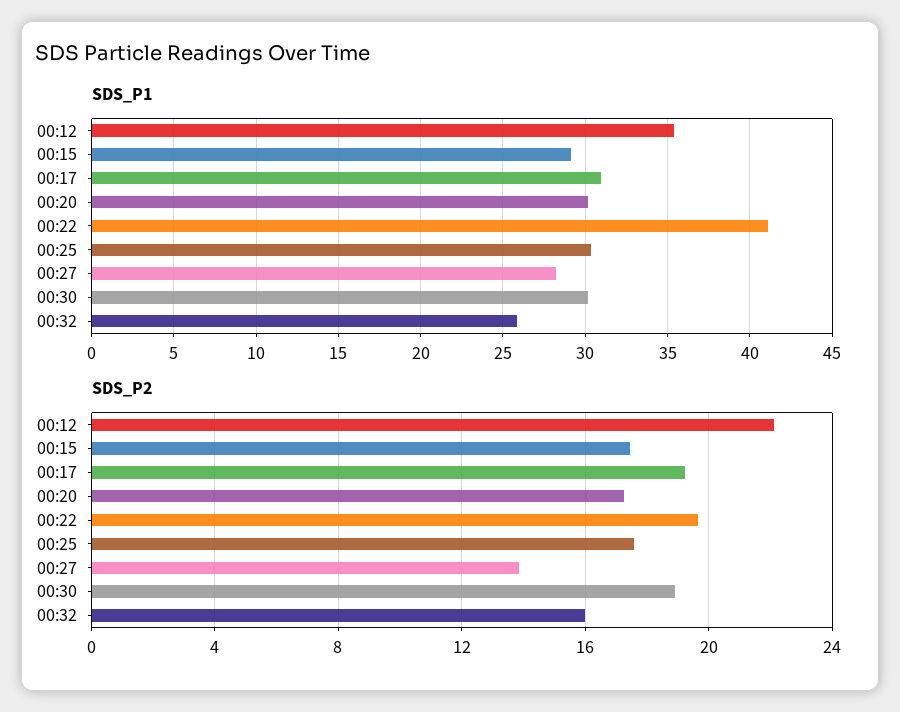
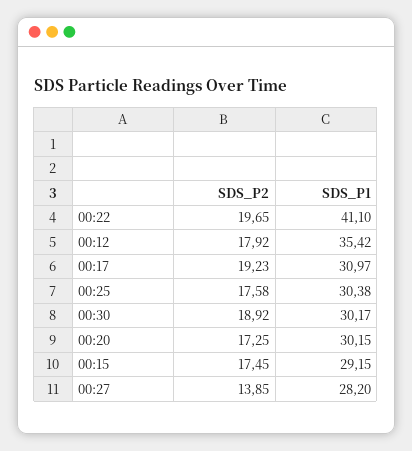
SDS_P1, 00:32: 26 -> none
SDS_P2, 00:12: 22 -> 17.92
SDS_P2, 00:32: 16 -> none

